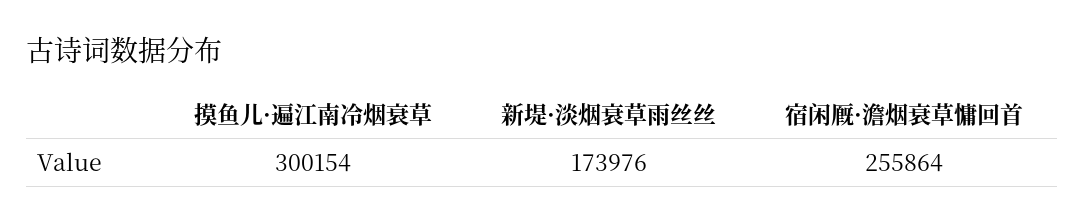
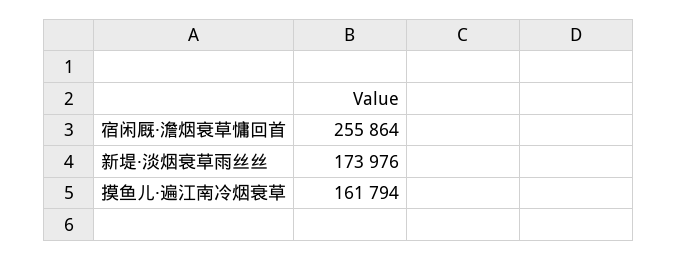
摸鱼儿·遍江南冷烟衰草: 300154 -> 161794

